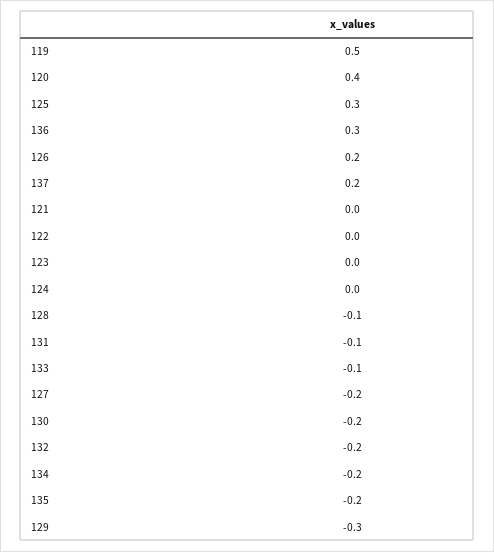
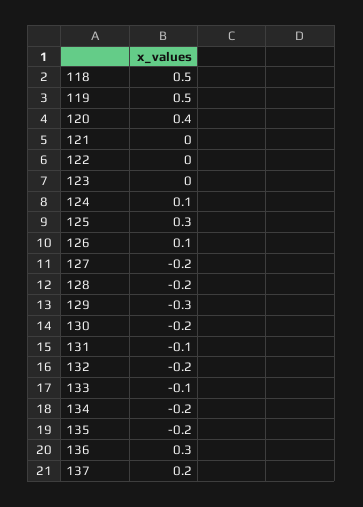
126: 0.2 -> 0.1
124: 0 -> 0.1
128: -0.1 -> -0.2
118: none -> 0.5

